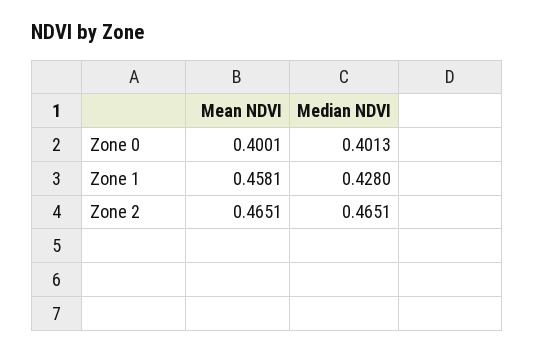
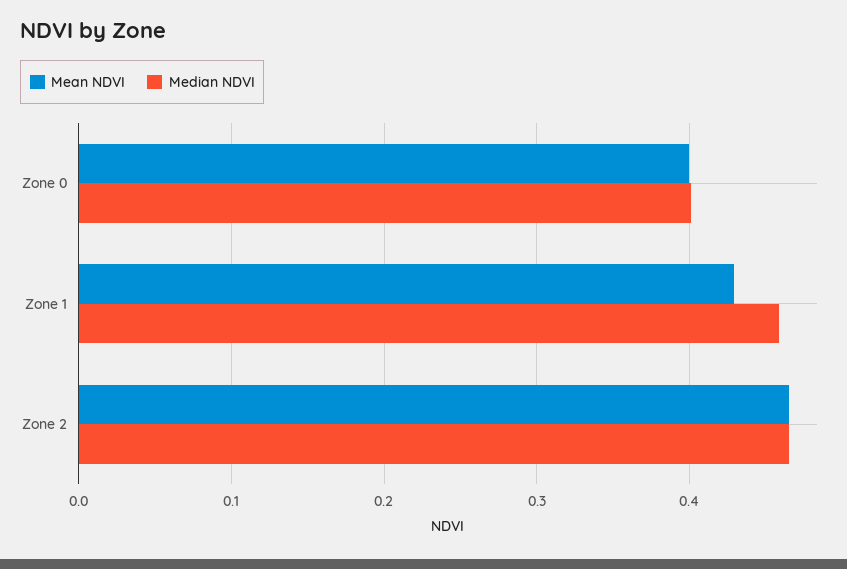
Mean NDVI, Zone 1: 0.4581 -> 0.43
Median NDVI, Zone 1: 0.428 -> 0.46

